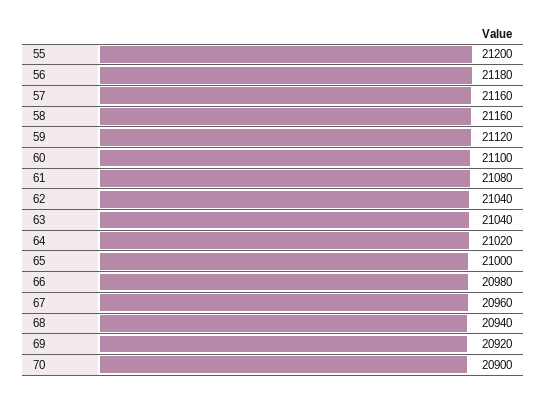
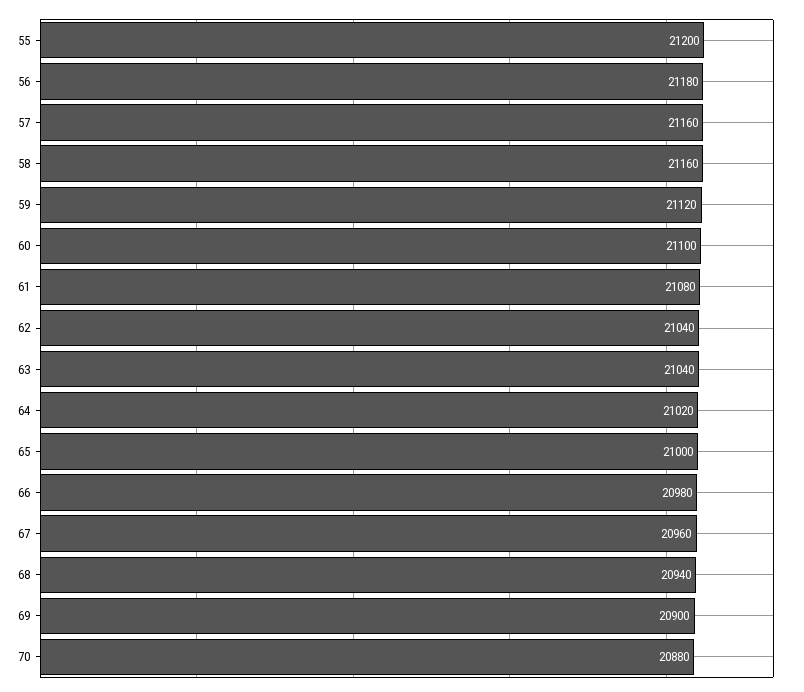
69: 20920 -> 20900
70: 20900 -> 20880

